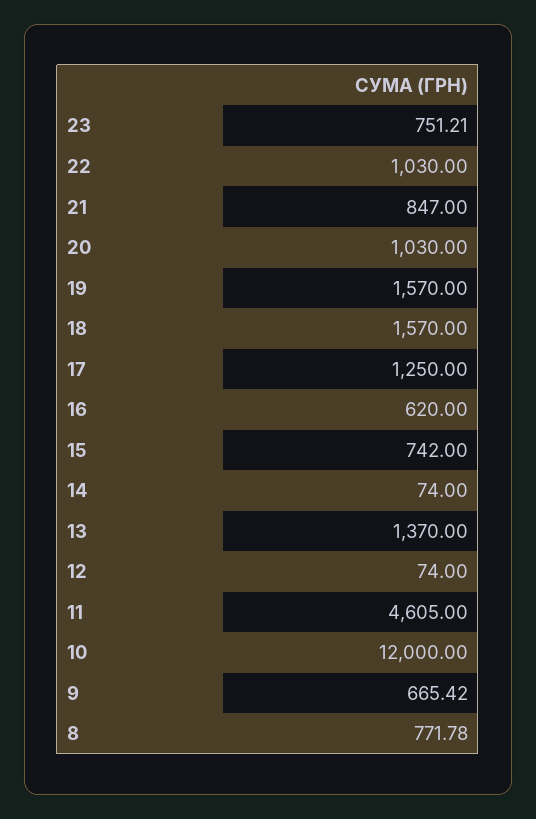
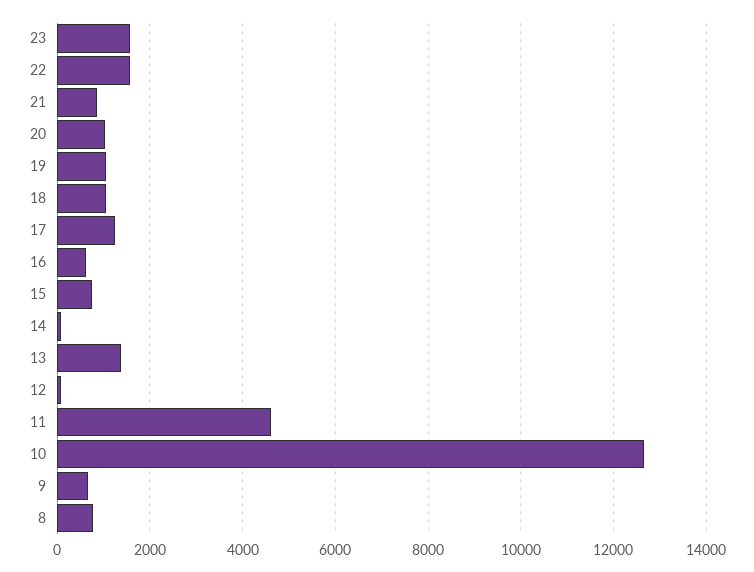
23: 751.21 -> 1600
22: 1030 -> 1600
19: 1570 -> 1000
18: 1570 -> 1000
10: 12000 -> 12600

